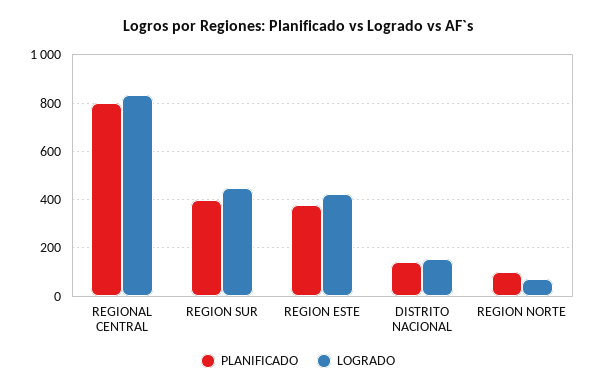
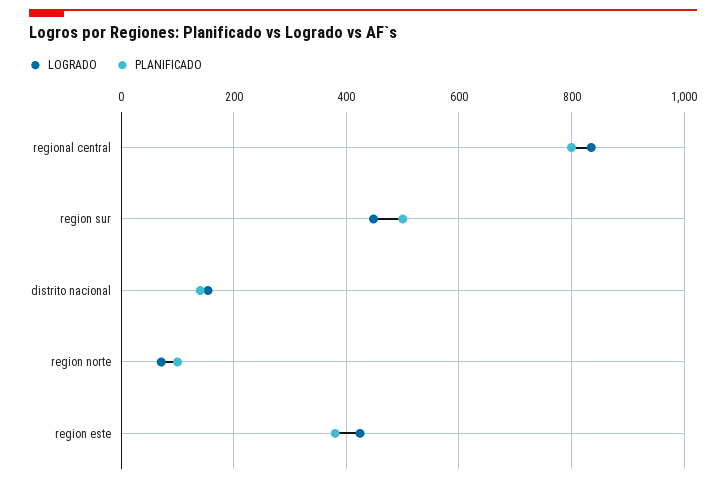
PLANIFICADO, REGION SUR: 400 -> 500

